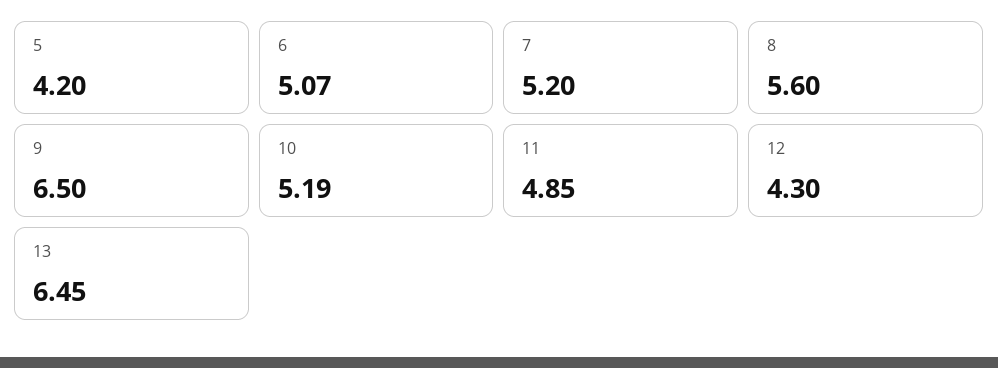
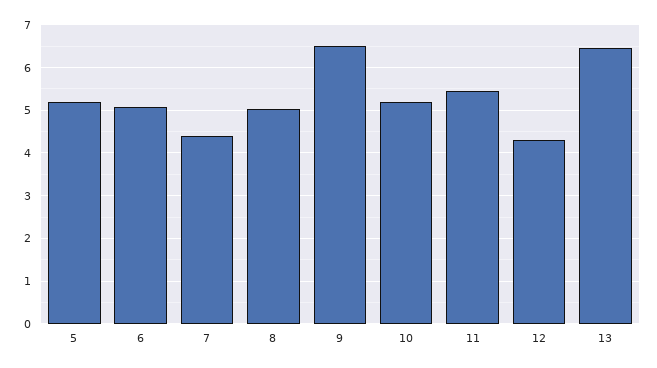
5: 4.2 -> 5.2
7: 5.2 -> 4.4
8: 5.6 -> 5
11: 4.85 -> 5.4

